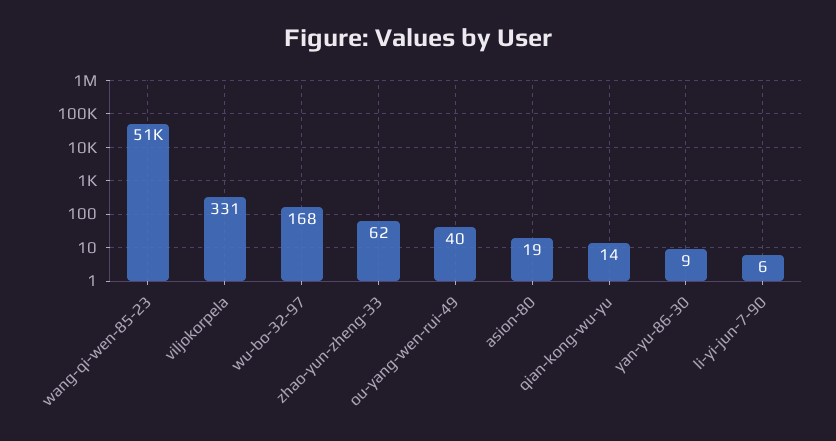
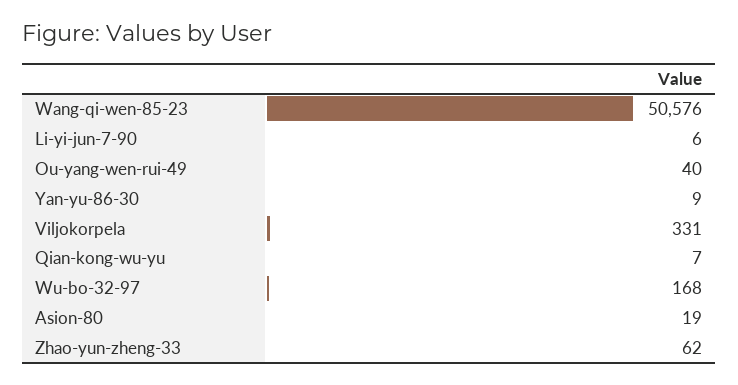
qian-kong-wu-yu: 14 -> 7

